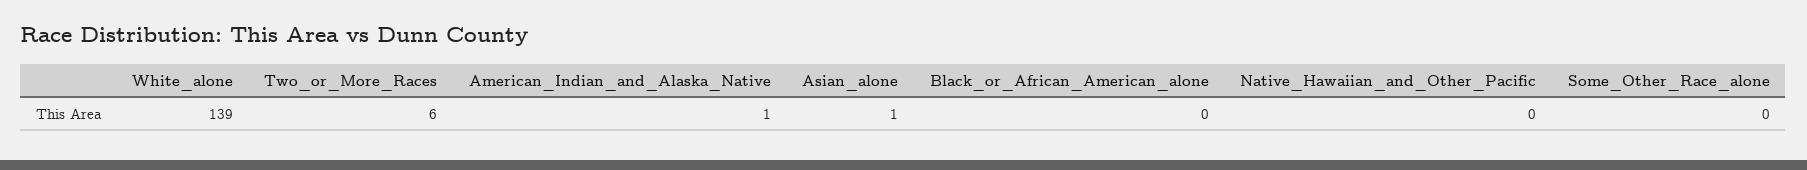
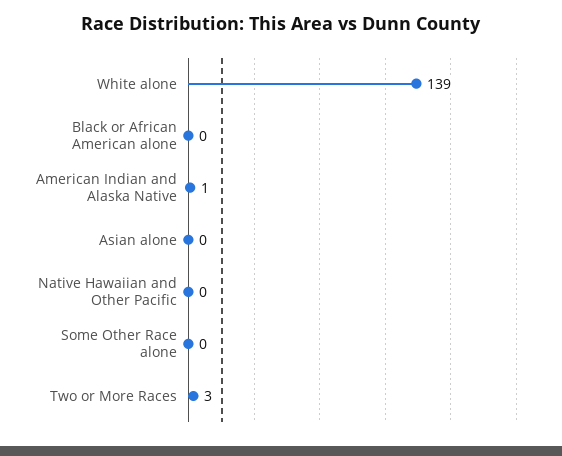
Two_or_More_Races: 6 -> 3
Asian_alone: 1 -> 0

